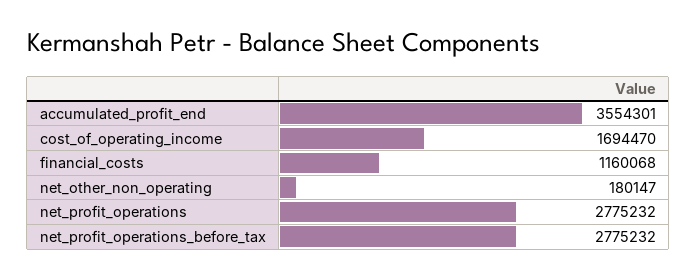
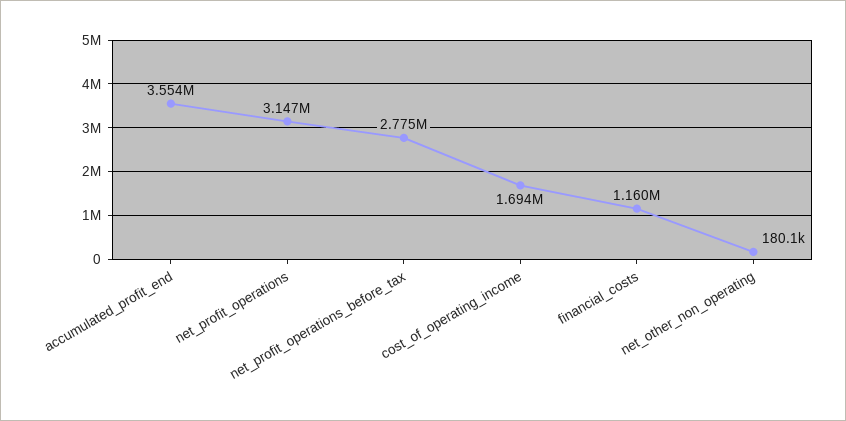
net_profit_operations: 2775232 -> 3147000

